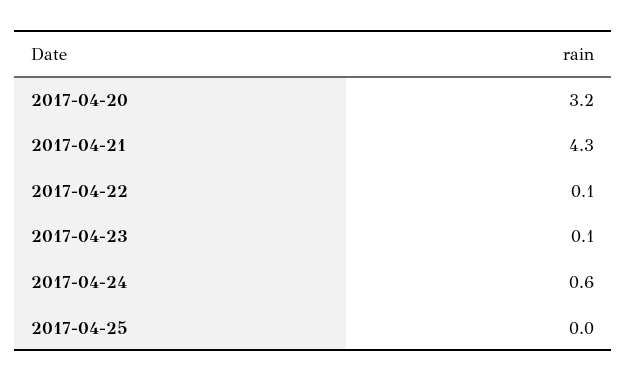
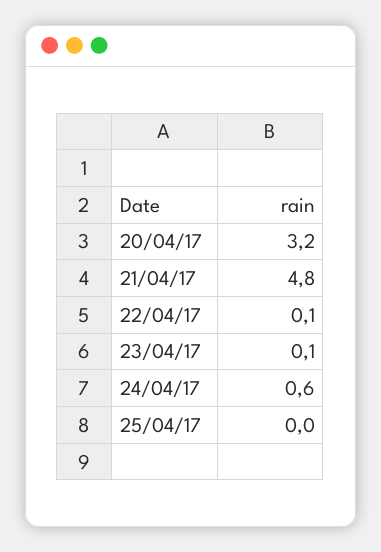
2017-04-21: 4.3 -> 4.8

